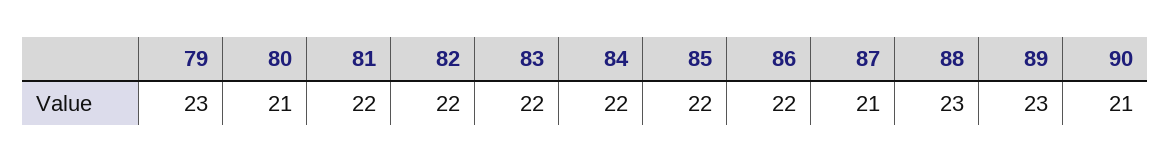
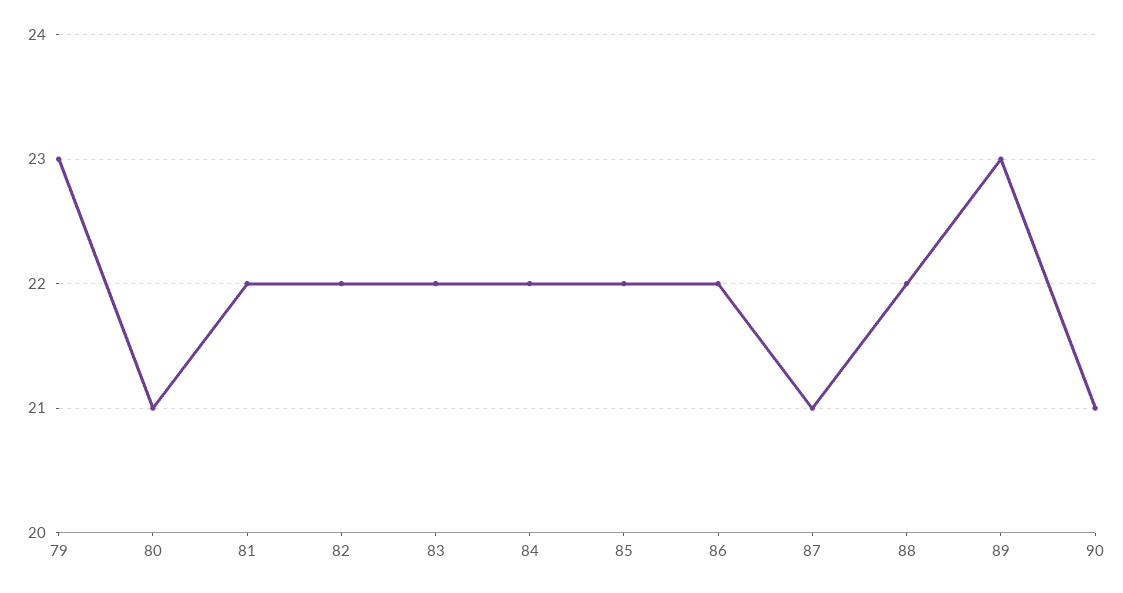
88: 23 -> 22

